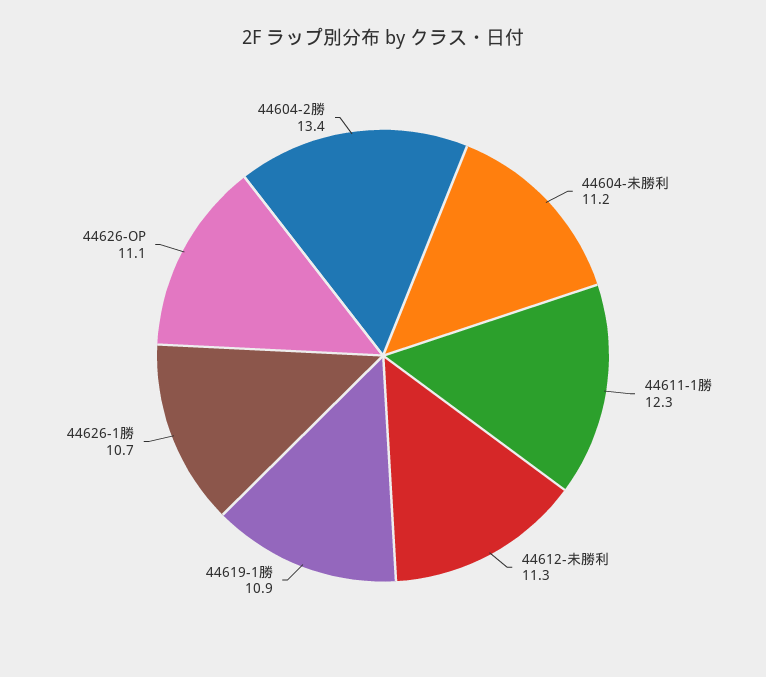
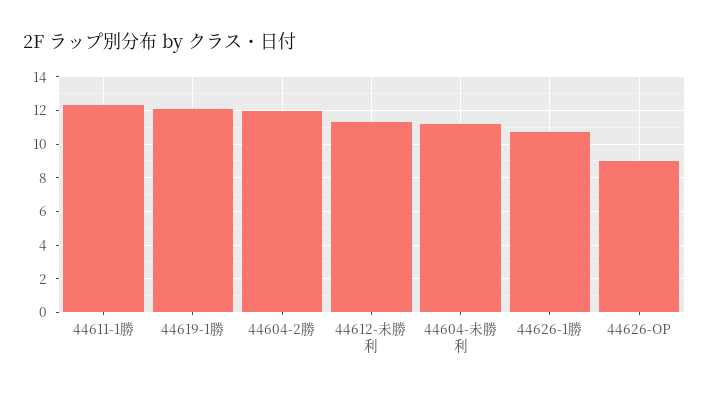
44619-1勝: 10.9 -> 12
44626-OP: 11.1 -> 9
44604-2勝: 13.4 -> 12

